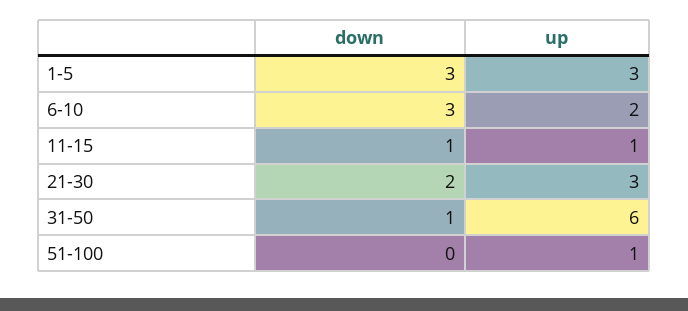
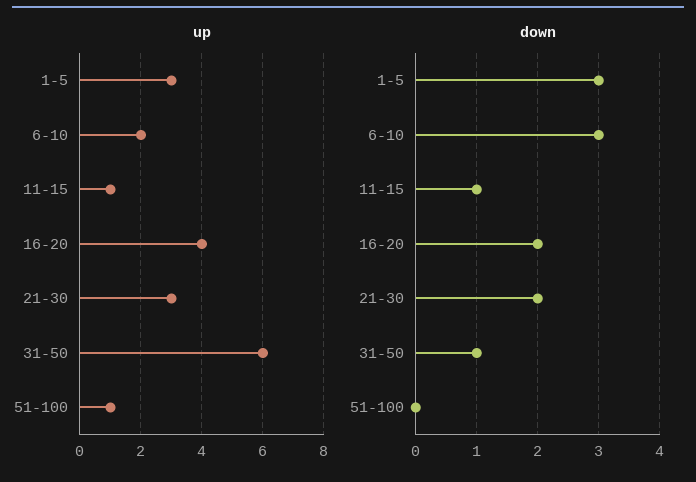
up, 16-20: none -> 4
down, 16-20: none -> 2

